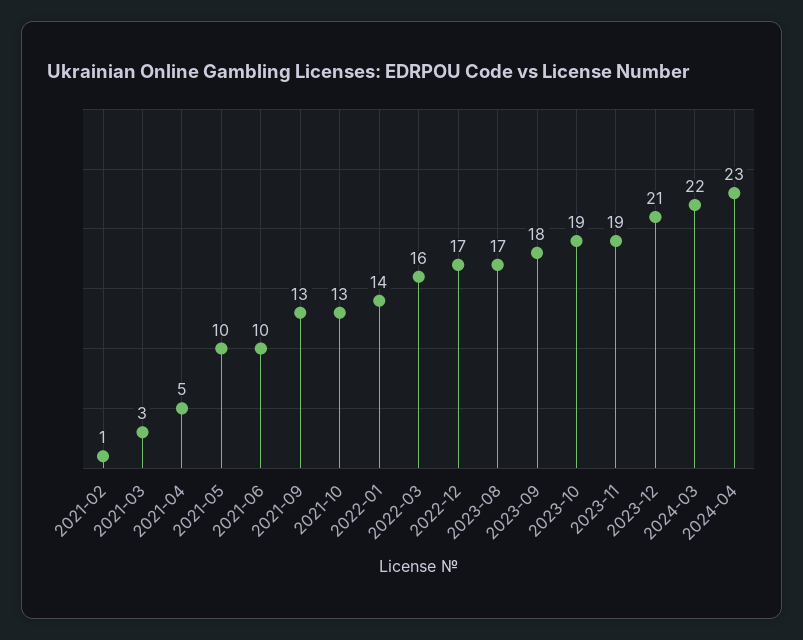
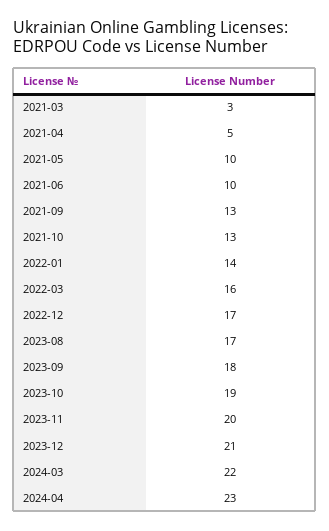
2021-02: 1 -> none
2023-11: 19 -> 20

